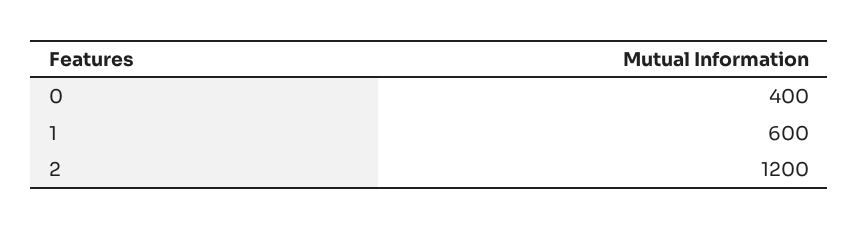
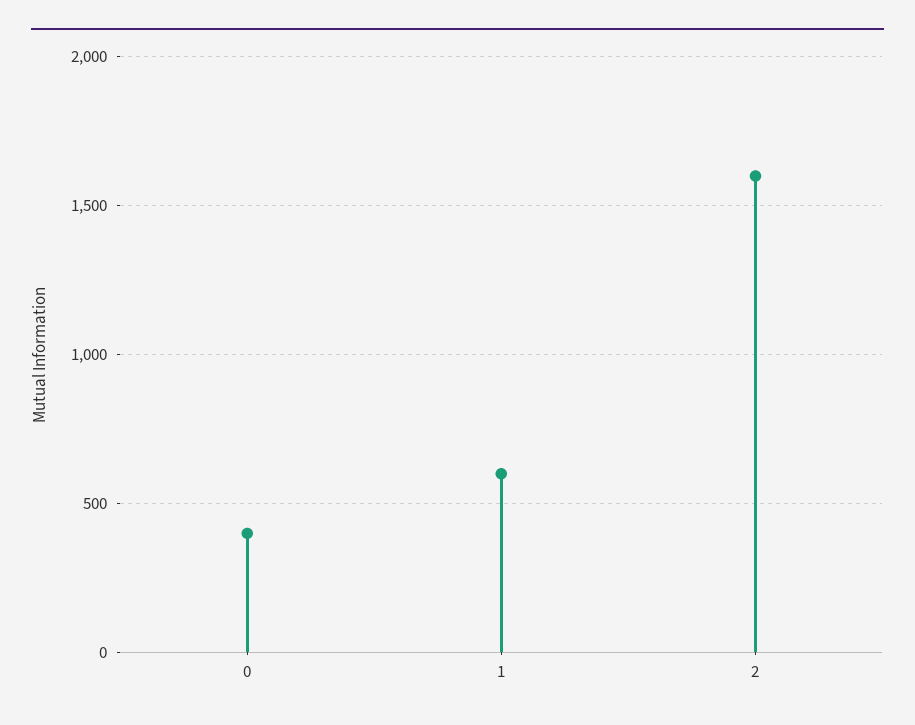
2: 1200 -> 1600

